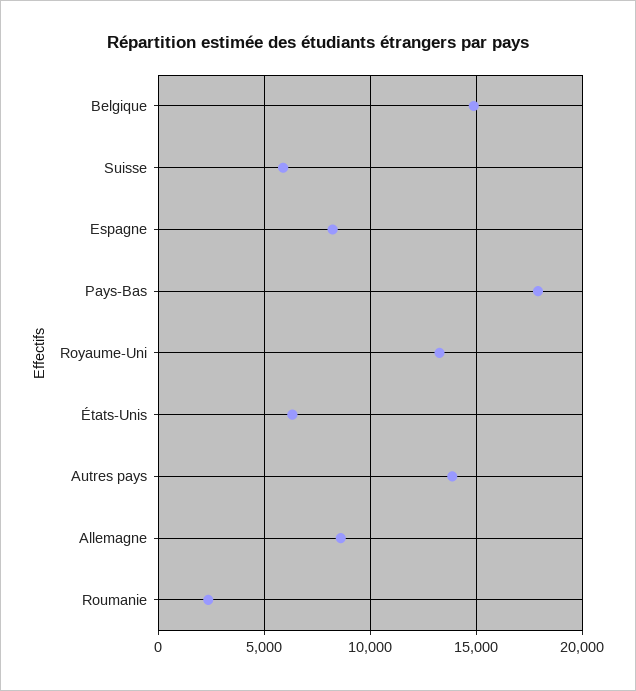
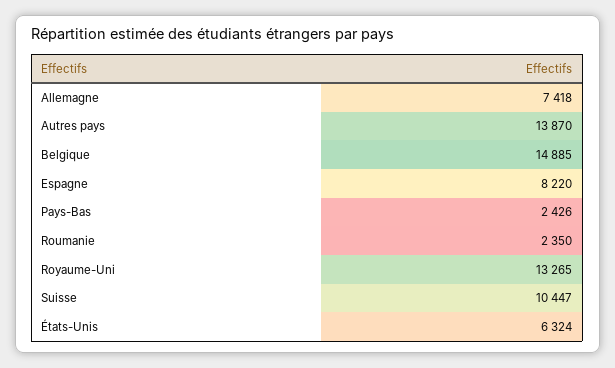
Suisse: 6000 -> 10447
Pays-Bas: 18000 -> 2426
Allemagne: 8500 -> 7418

